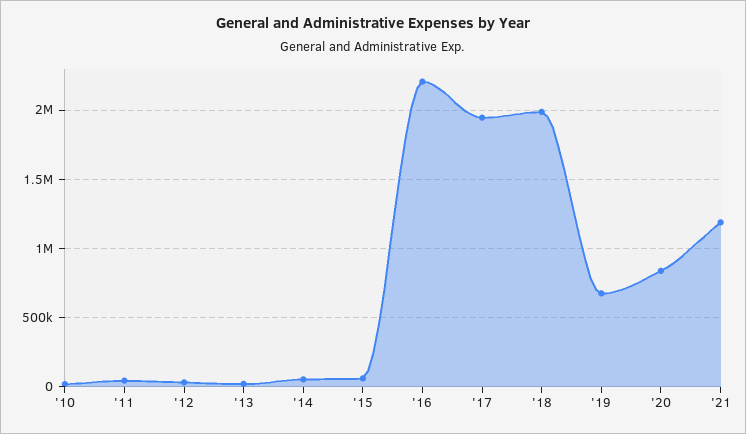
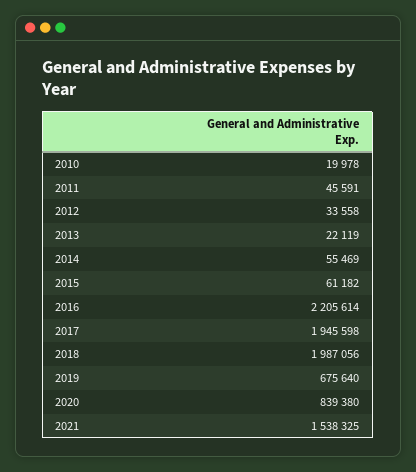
'21: 1200000 -> 1538325

